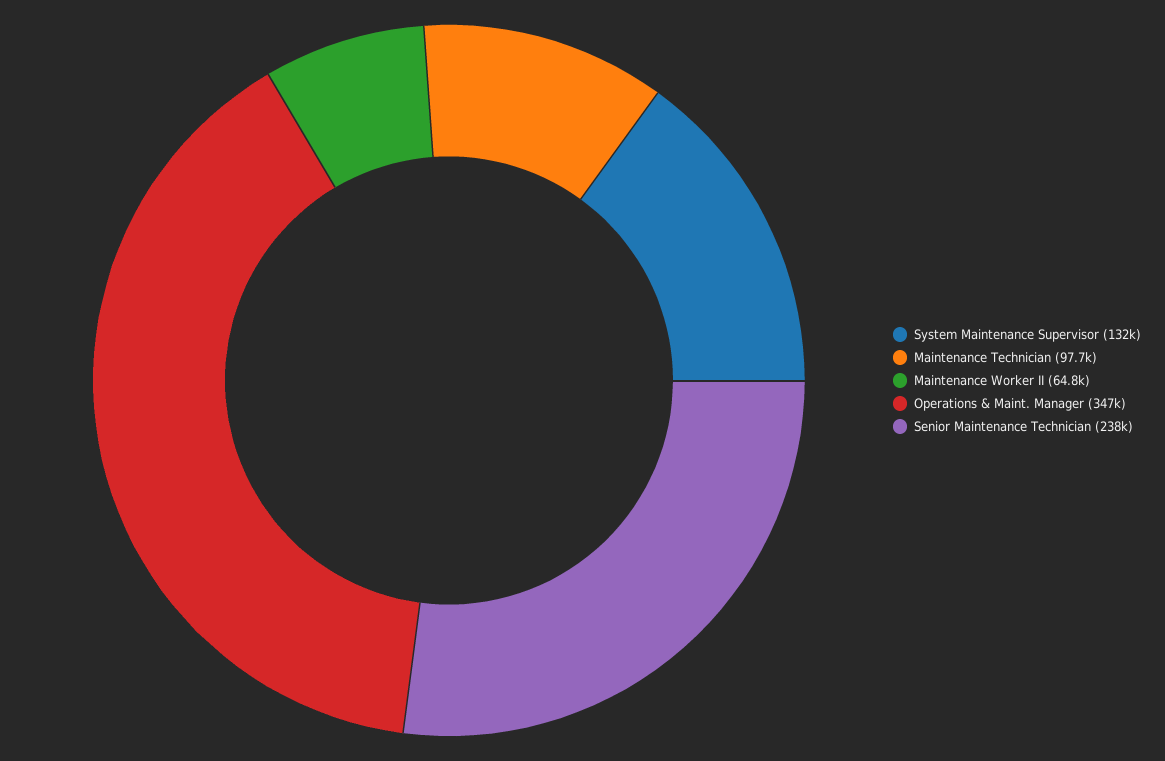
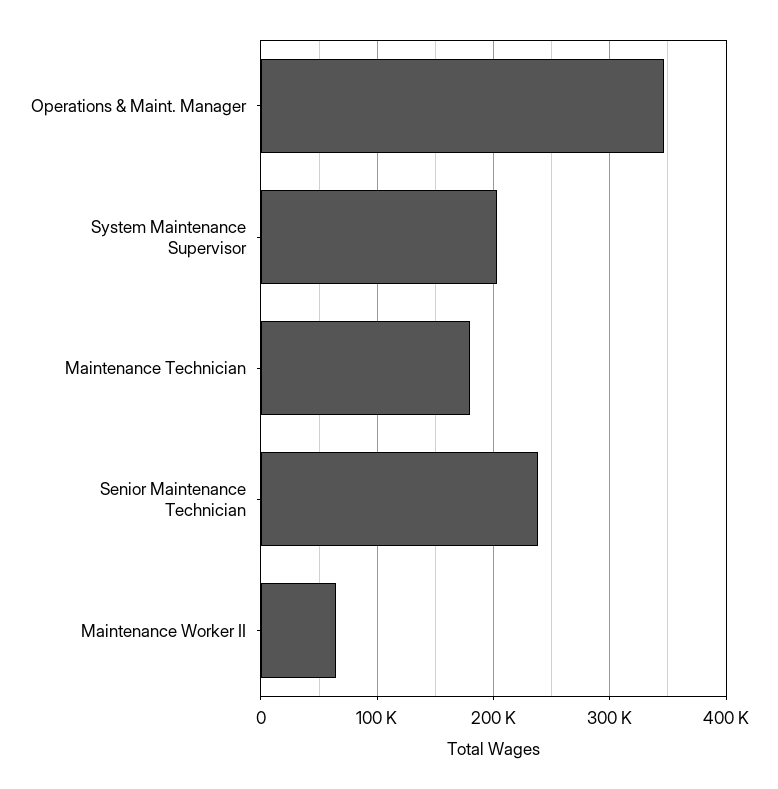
System Maintenance Supervisor: 132000 -> 200000
Maintenance Technician: 97700 -> 180000

